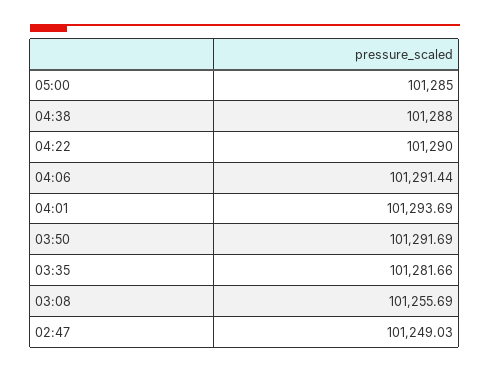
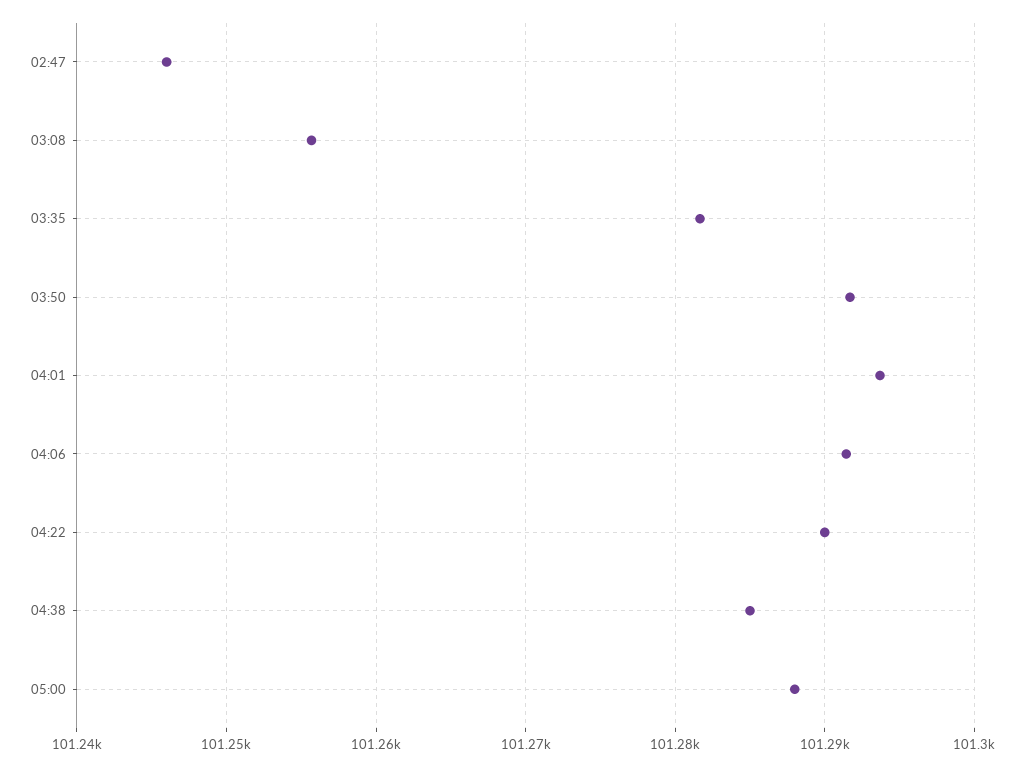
05:00: 101285 -> 101288
04:38: 101288 -> 101285
02:47: 101249.03 -> 101246

